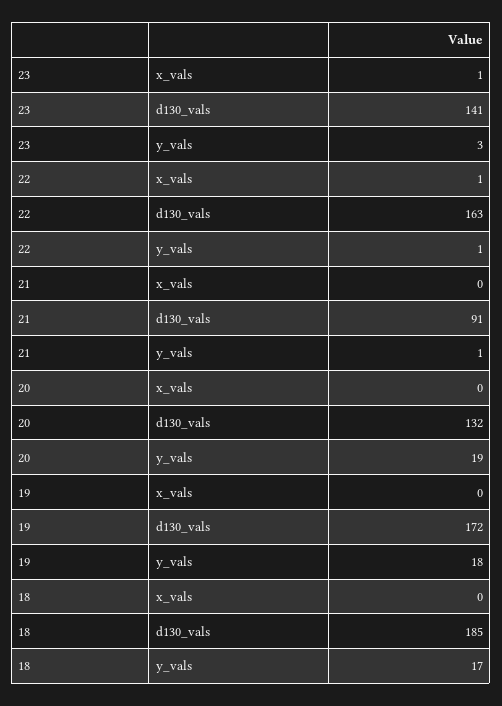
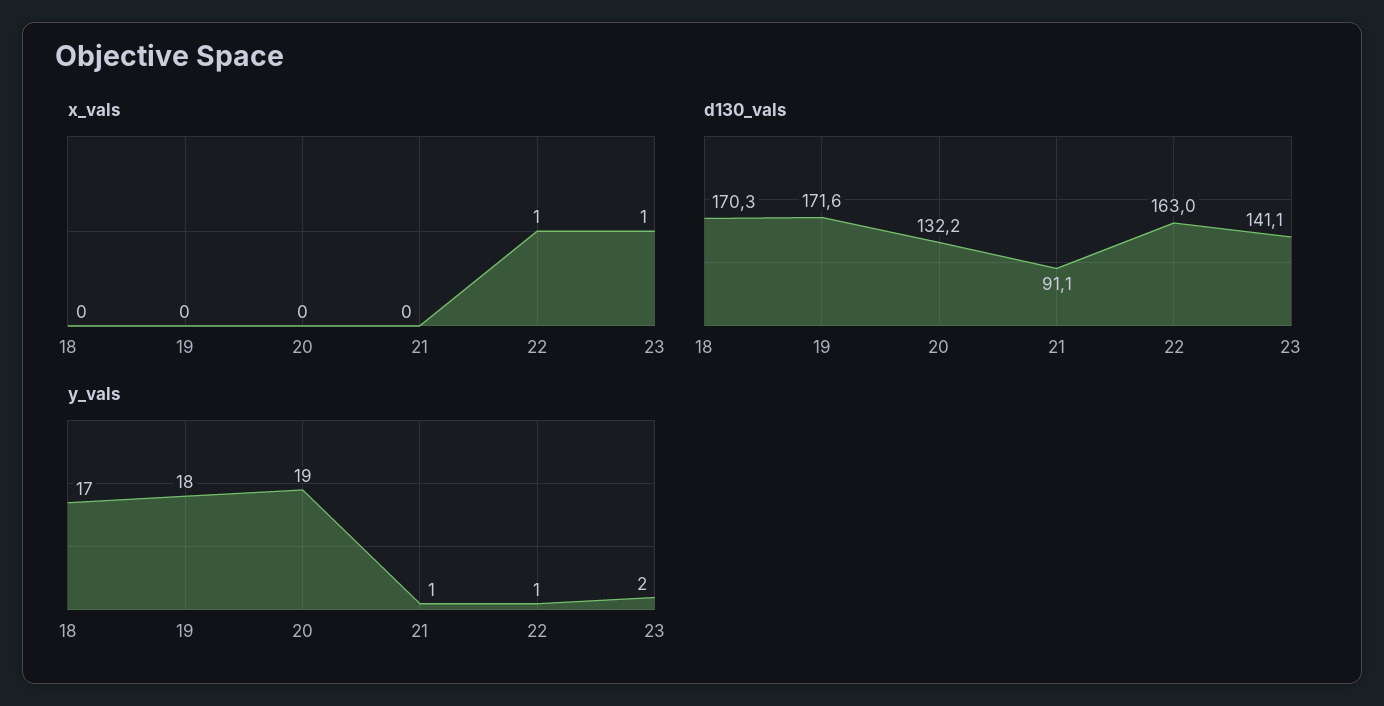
y_vals, 23: 3 -> 2
d130_vals, 18: 185 -> 170.3

